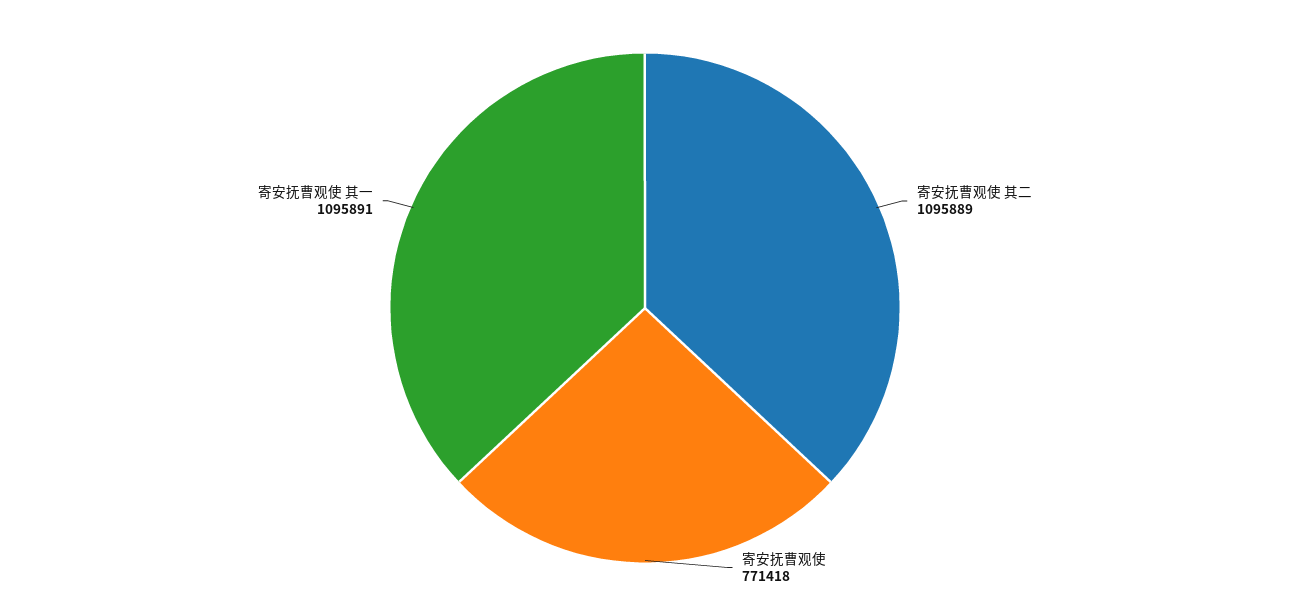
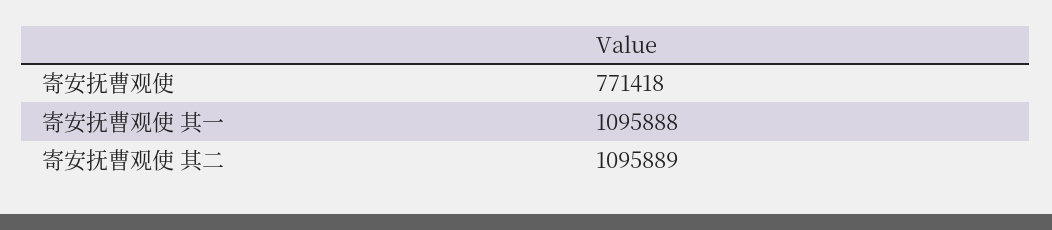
寄安抚曹观使 其一: 1095891 -> 1095888

